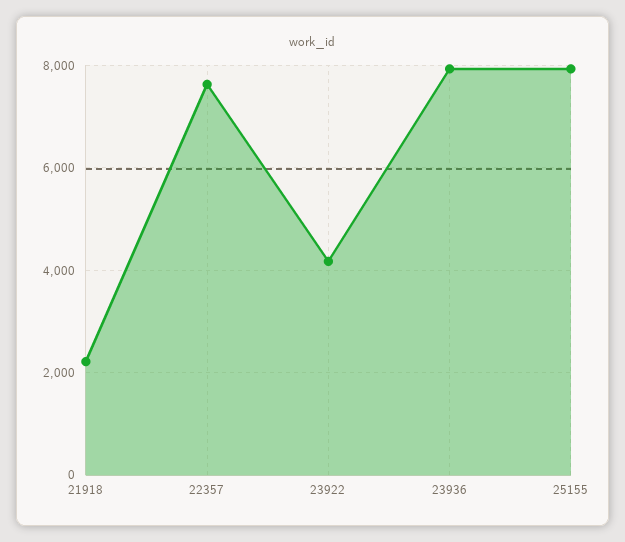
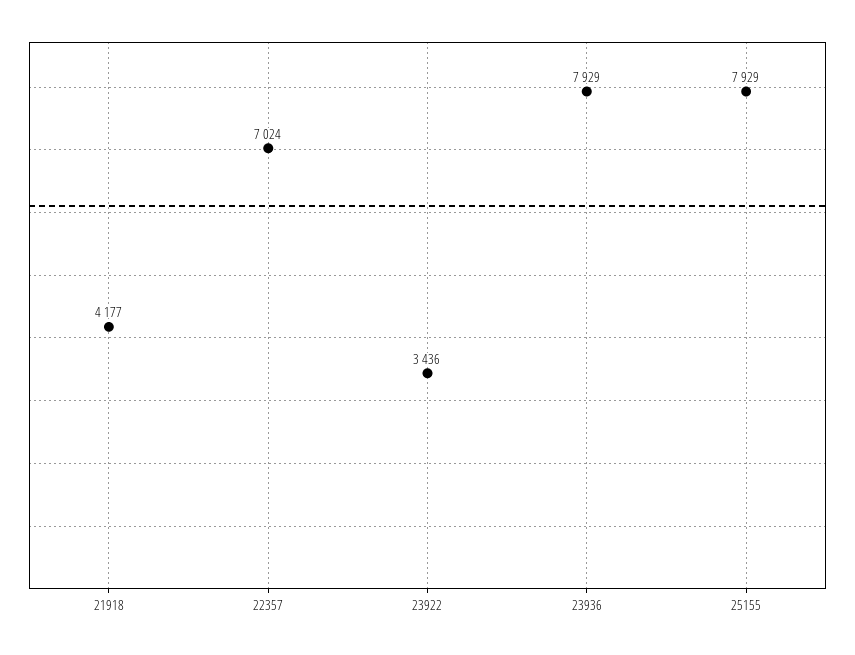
21918: 2200 -> 4177
22357: 7600 -> 7024
23922: 4200 -> 3436

